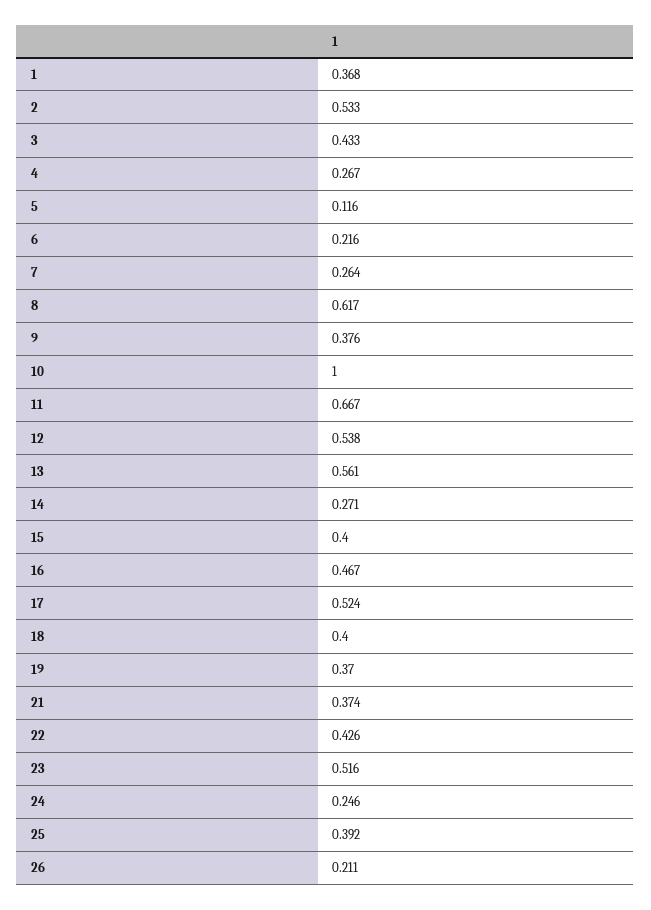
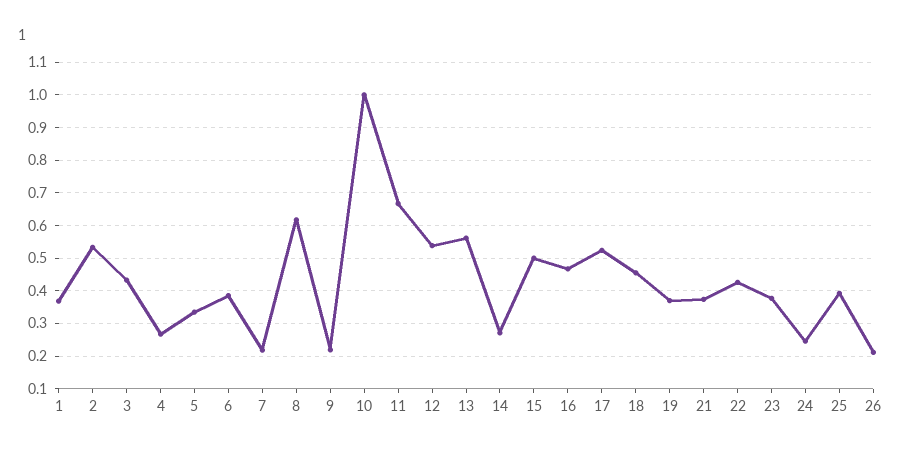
5: 0.116 -> 0.34
6: 0.216 -> 0.38
7: 0.264 -> 0.22
9: 0.376 -> 0.22
15: 0.4 -> 0.5
18: 0.4 -> 0.46
23: 0.516 -> 0.38

